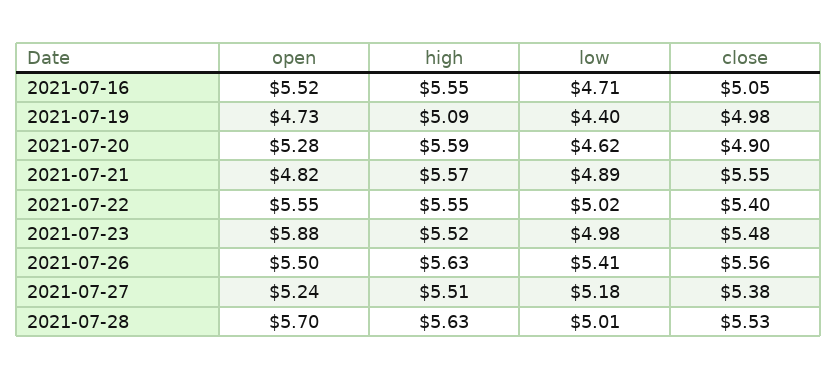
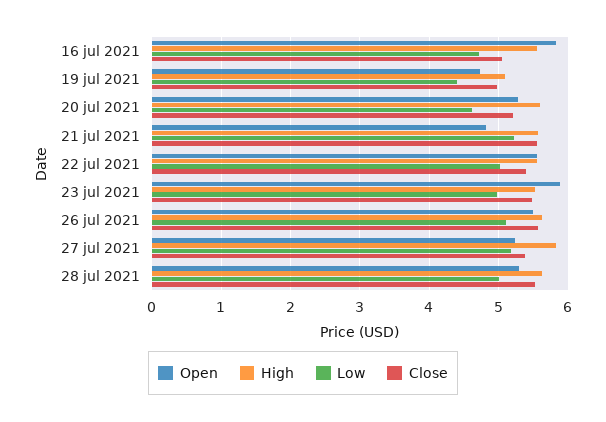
open, 2021-07-16: 5.52 -> 5.8
close, 2021-07-20: 4.9 -> 5.2
low, 2021-07-21: 4.89 -> 5.2
low, 2021-07-26: 5.41 -> 5.1
high, 2021-07-27: 5.51 -> 5.8
open, 2021-07-28: 5.7 -> 5.3

